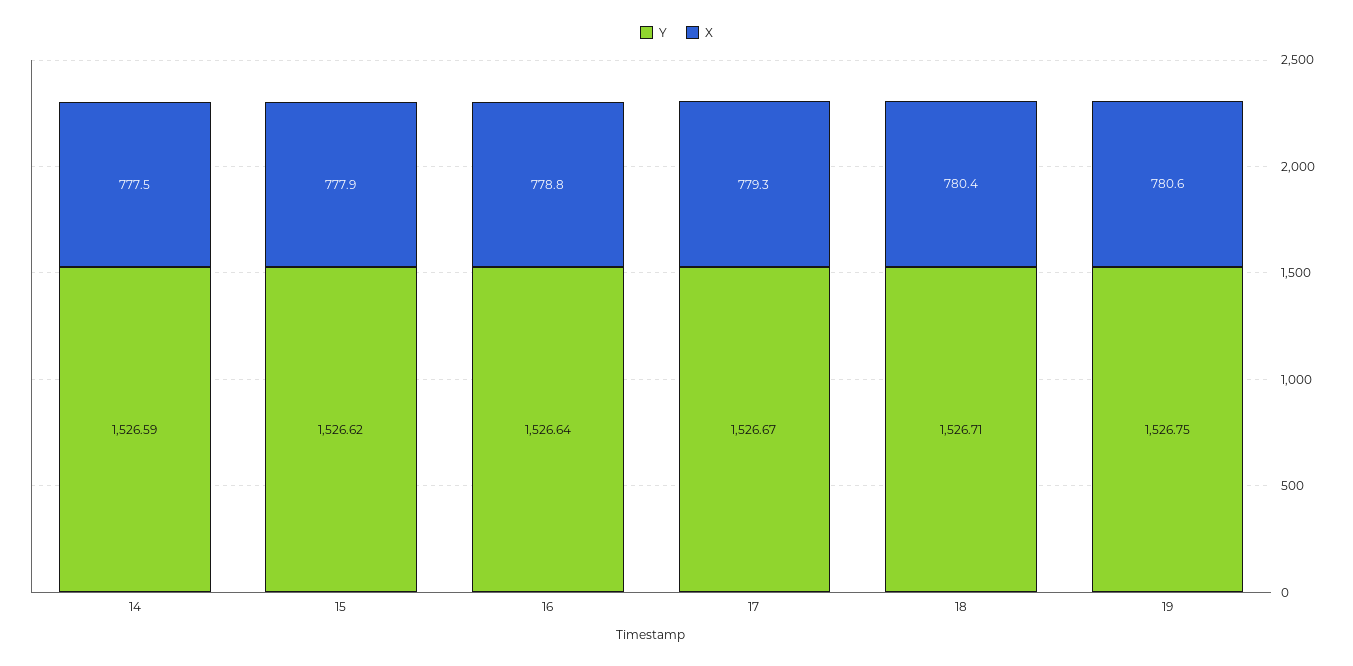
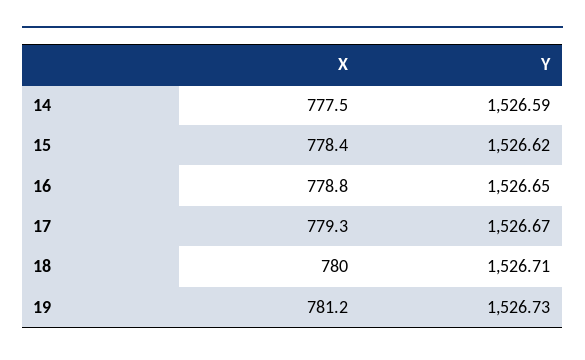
X, 15: 777.9 -> 778.4
Y, 16: 1526.64 -> 1526.65
X, 18: 780.4 -> 780
Y, 19: 1526.75 -> 1526.73
X, 19: 780.6 -> 781.2

